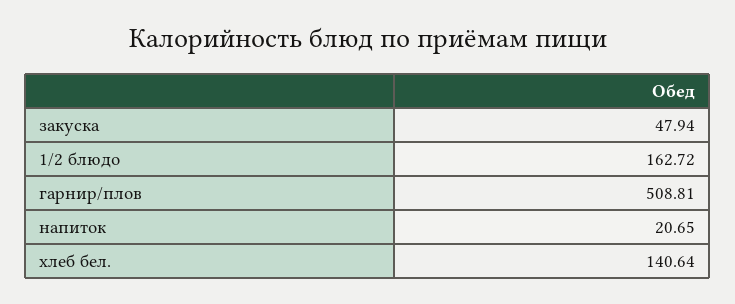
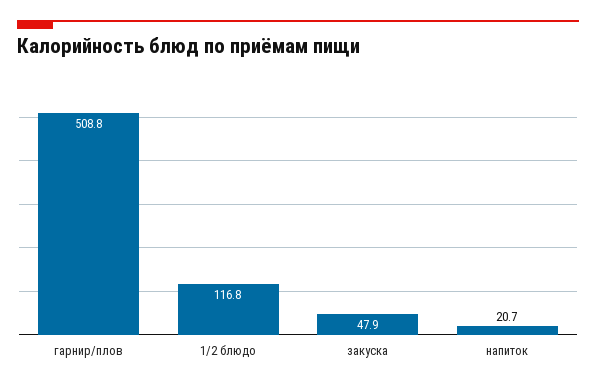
1/2 блюдо: 162.72 -> 116.8
хлеб бел.: 140.64 -> none

